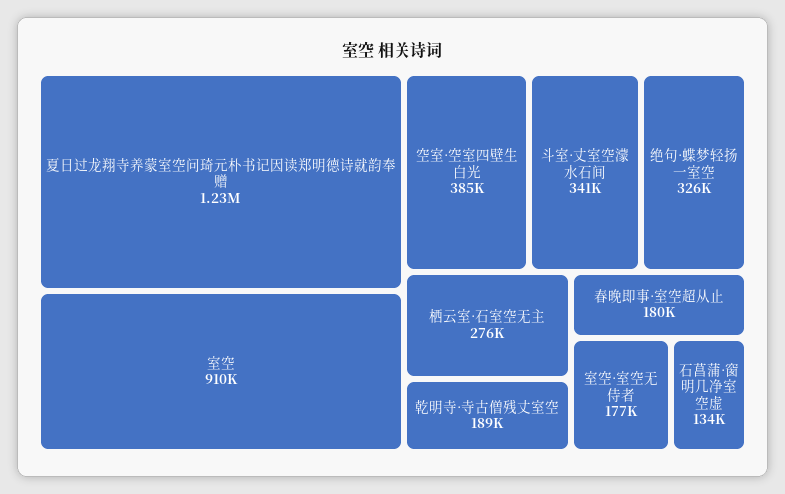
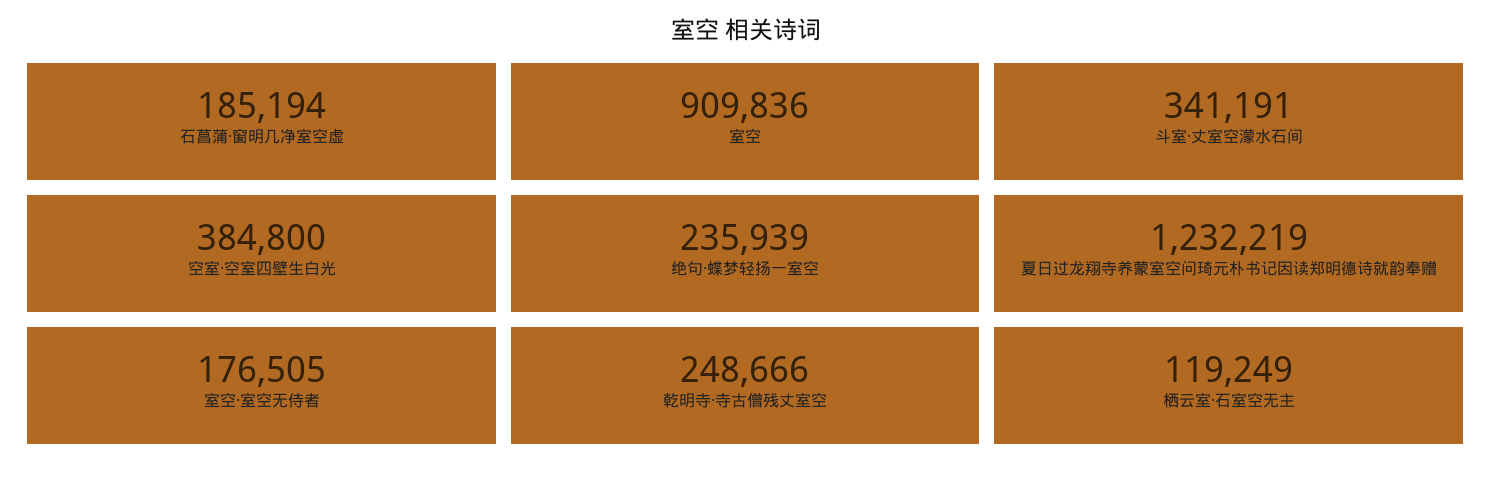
绝句·蝶梦轻扬一室空: 326000 -> 235939
栖云室·石室空无主: 276000 -> 119249
乾明寺·寺古僧残丈室空: 189000 -> 248666
春晚即事·室空超从止: 180000 -> none
石菖蒲·窗明几净室空虚: 134000 -> 185194

